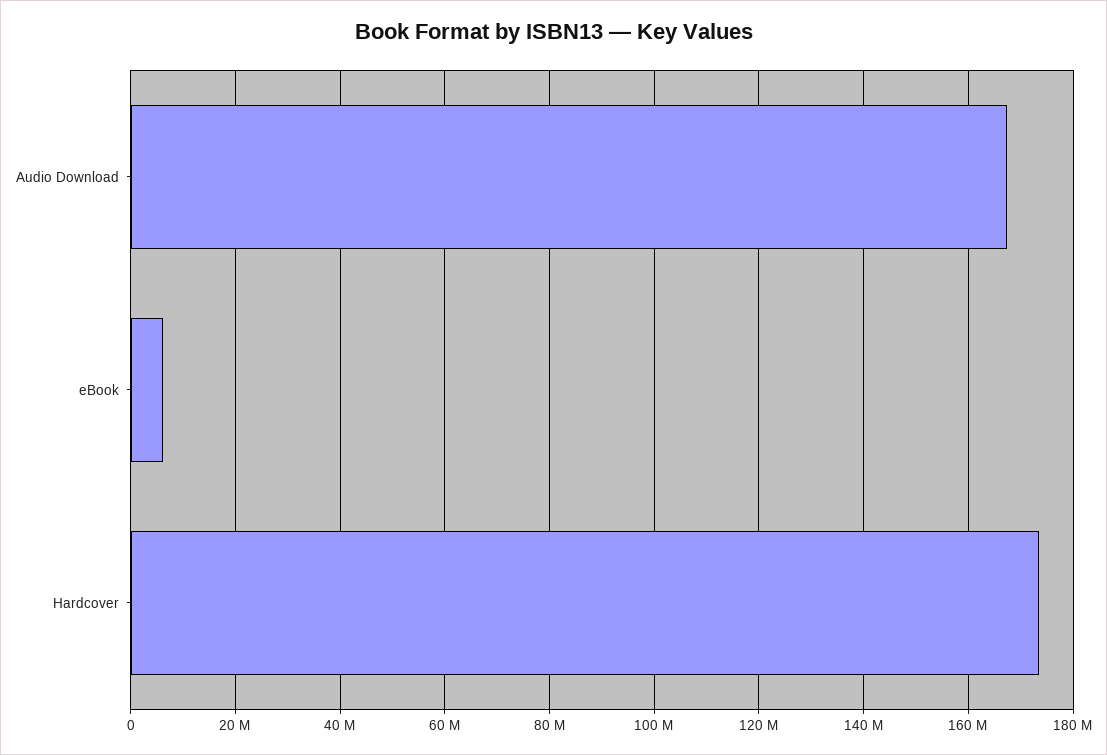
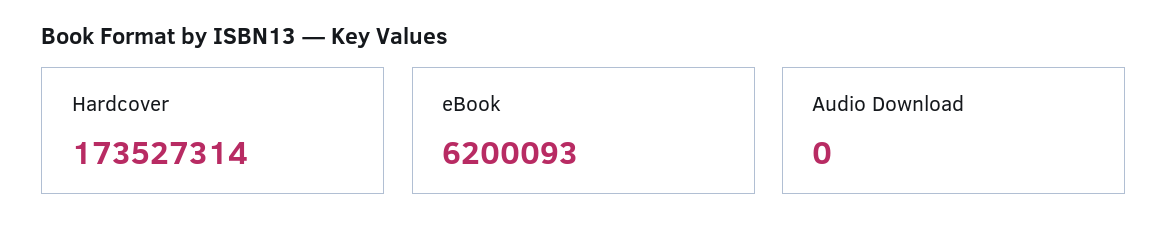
Audio Download: 168000000 -> 0

